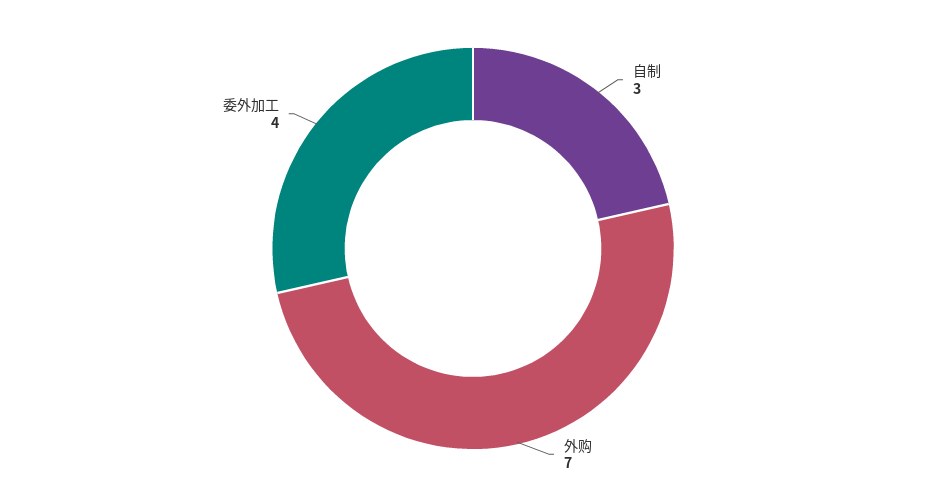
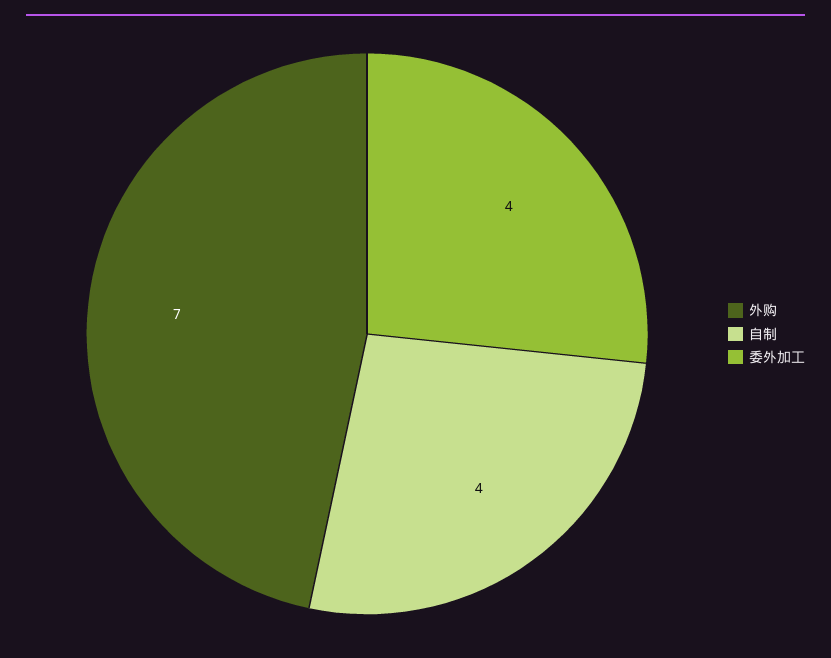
自制: 3 -> 4

